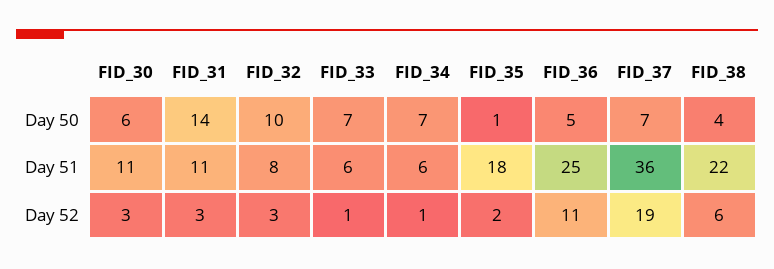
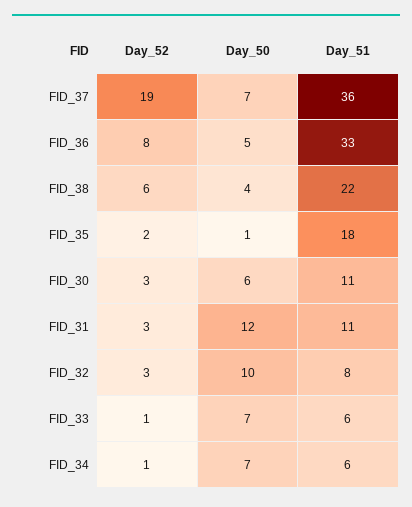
FID_31, Day 50: 14 -> 12
FID_36, Day 51: 25 -> 33
FID_36, Day 52: 11 -> 8

